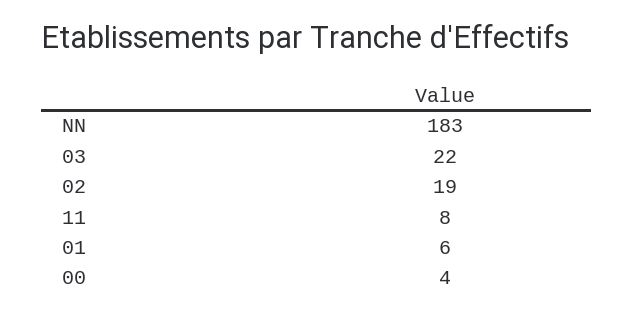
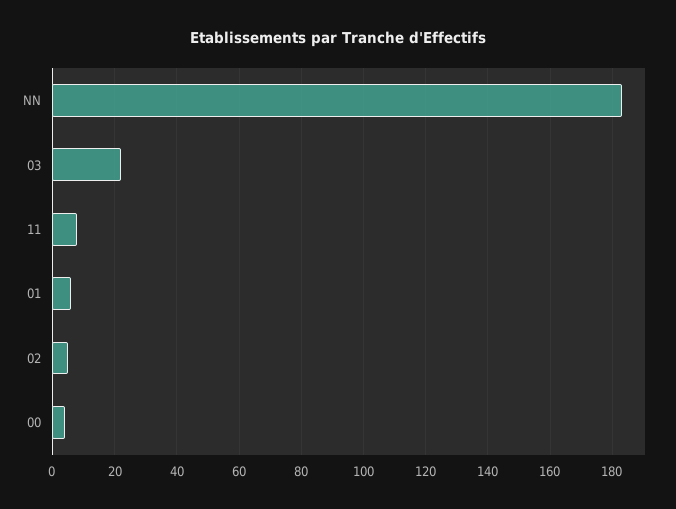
02: 19 -> 5

